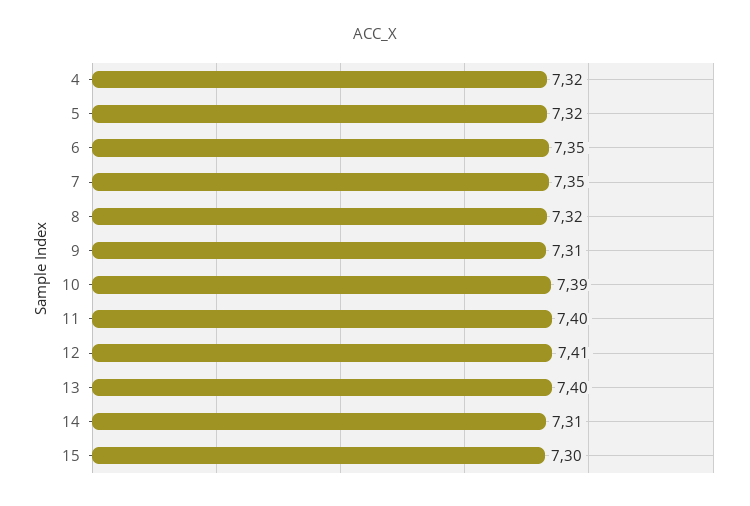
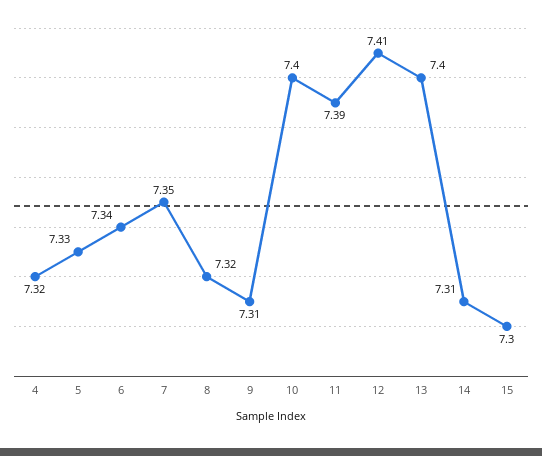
5: 7.32 -> 7.33
6: 7.35 -> 7.34
10: 7.39 -> 7.4
11: 7.4 -> 7.39

